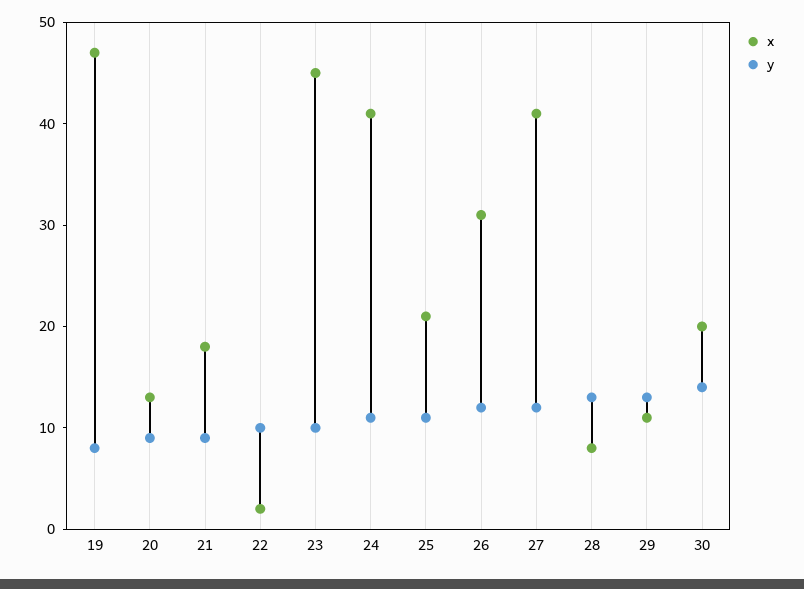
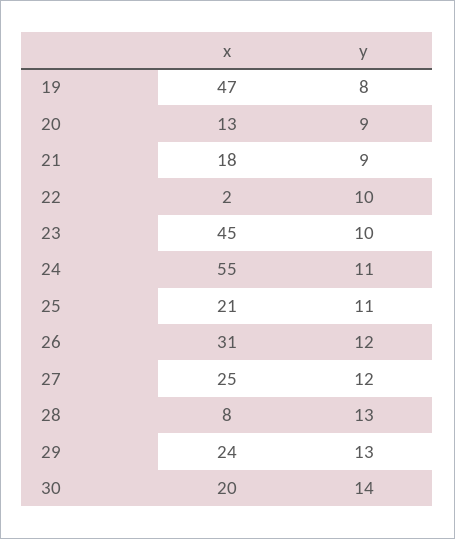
x, 24: 41 -> 55
x, 27: 41 -> 25
x, 29: 11 -> 24

